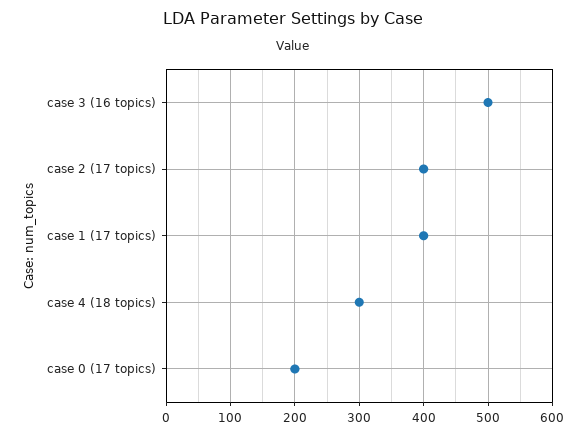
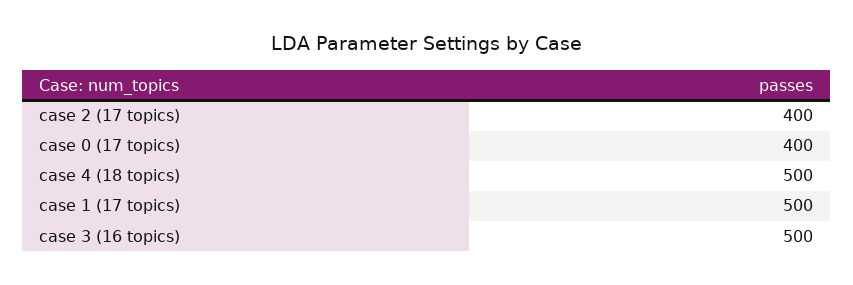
case 1 (17 topics): 400 -> 500
case 4 (18 topics): 300 -> 500
case 0 (17 topics): 200 -> 400

